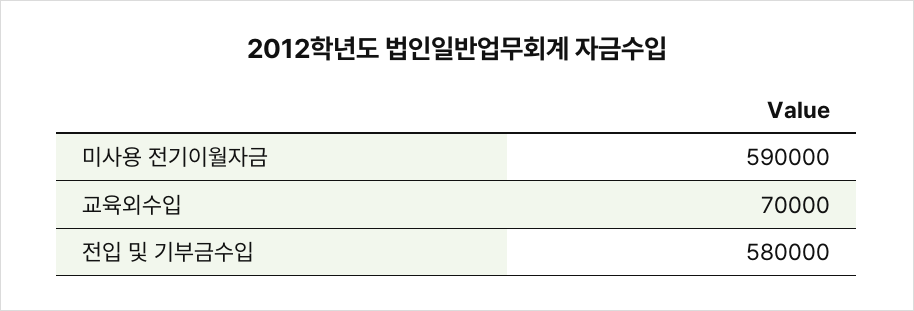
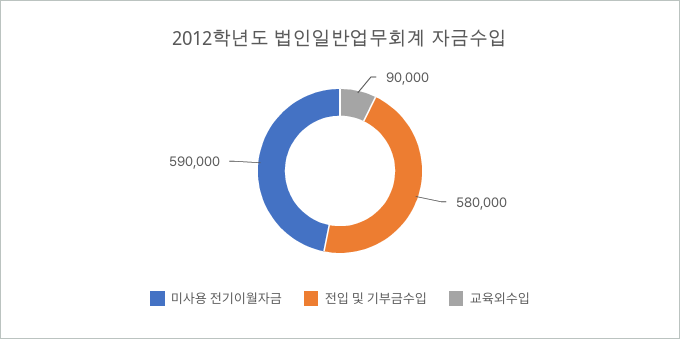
교육외수입: 70000 -> 90000

